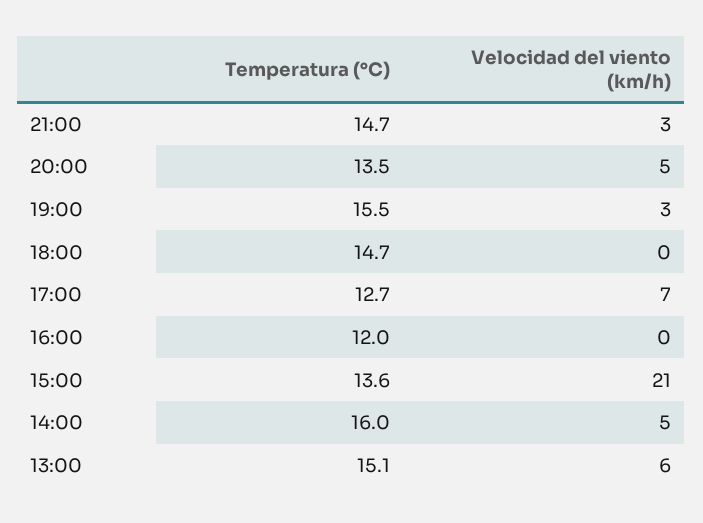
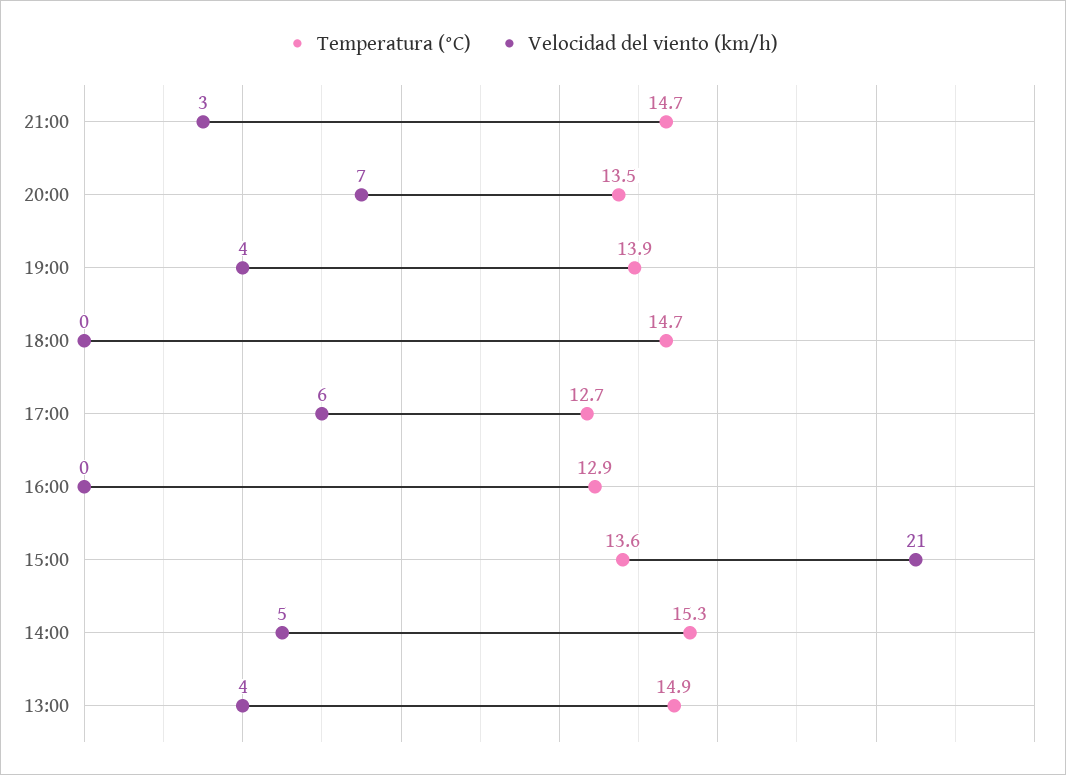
Velocidad del viento (km/h), 20:00: 5 -> 7
Temperatura (°C), 19:00: 15.5 -> 13.9
Velocidad del viento (km/h), 19:00: 3 -> 4
Velocidad del viento (km/h), 17:00: 7 -> 6
Temperatura (°C), 16:00: 12 -> 12.9
Temperatura (°C), 14:00: 16 -> 15.3
Temperatura (°C), 13:00: 15.1 -> 14.9
Velocidad del viento (km/h), 13:00: 6 -> 4

